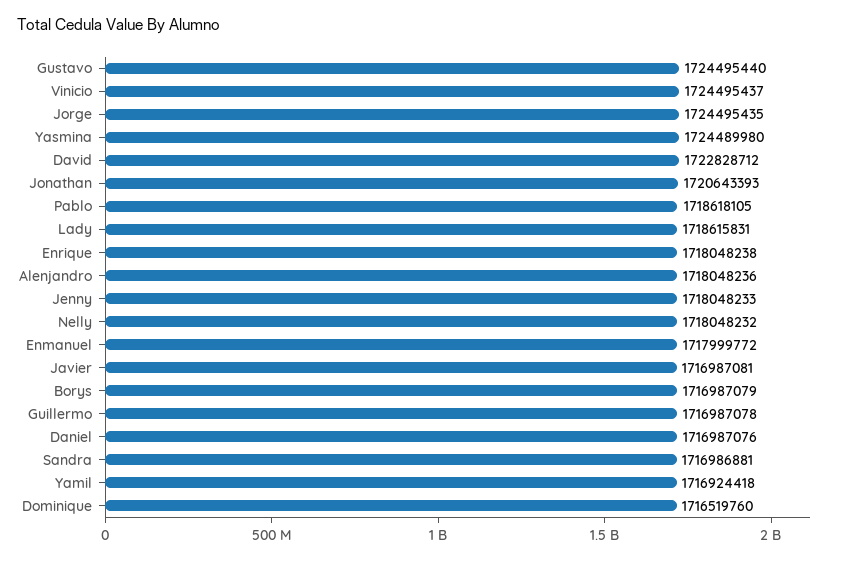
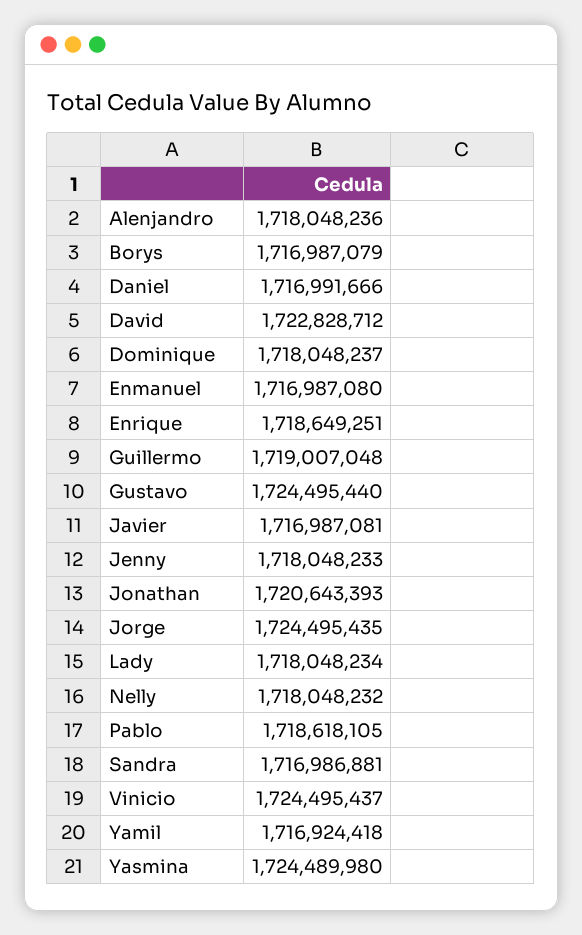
Lady: 1718615831 -> 1718048234
Enrique: 1718048238 -> 1718649251
Enmanuel: 1717999772 -> 1716987080
Guillermo: 1716987078 -> 1719007048
Daniel: 1716987076 -> 1716991666
Dominique: 1716519760 -> 1718048237

